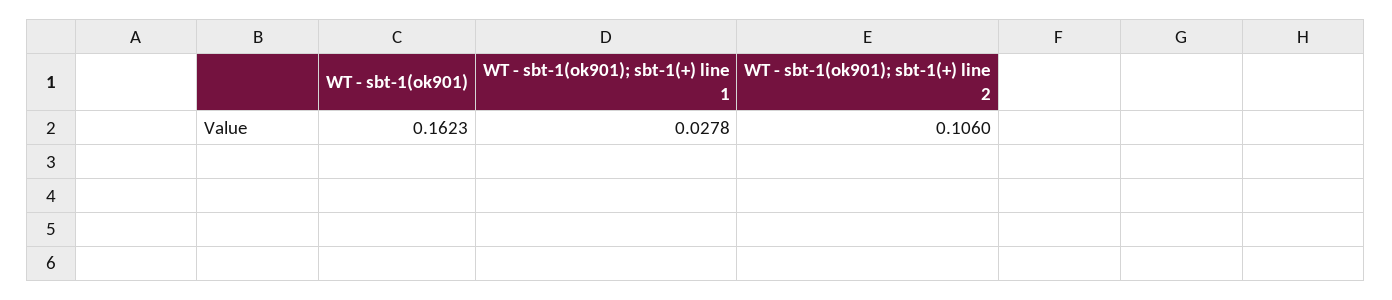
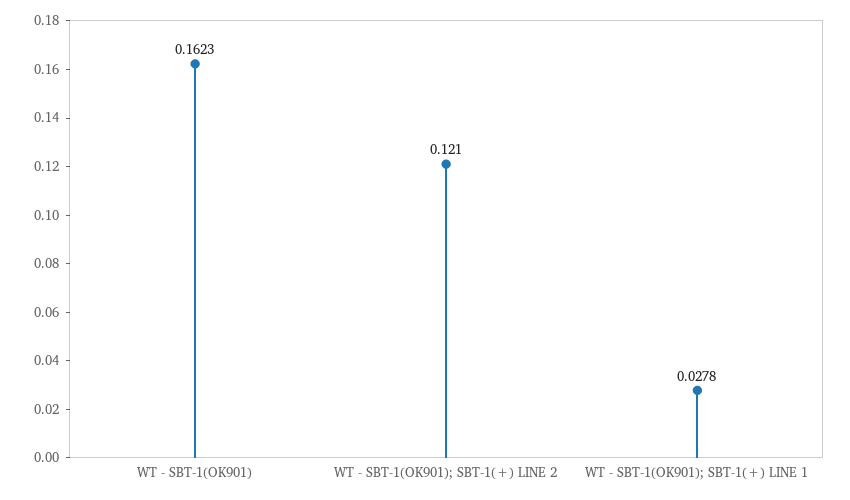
WT - sbt-1(ok901); sbt-1(+) line 2: 0.106 -> 0.121

